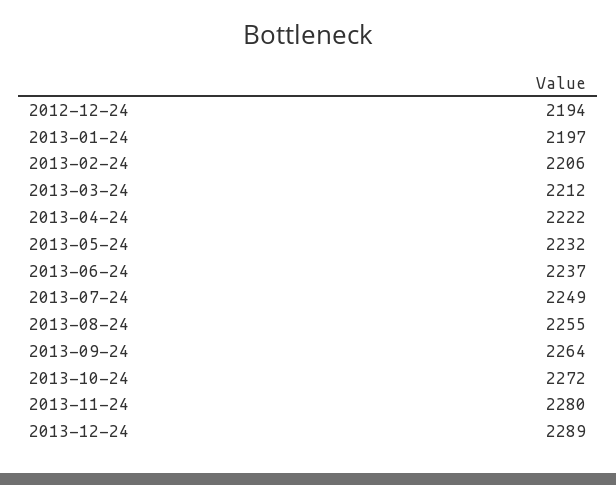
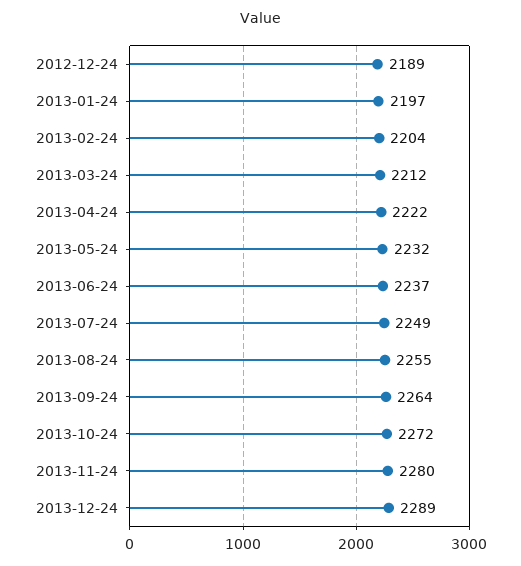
2012-12-24: 2194 -> 2189
2013-02-24: 2206 -> 2204

